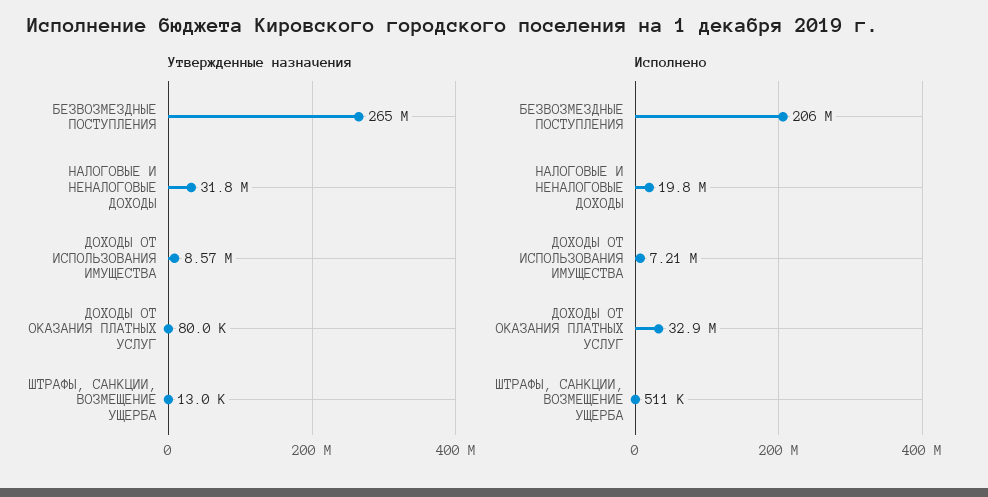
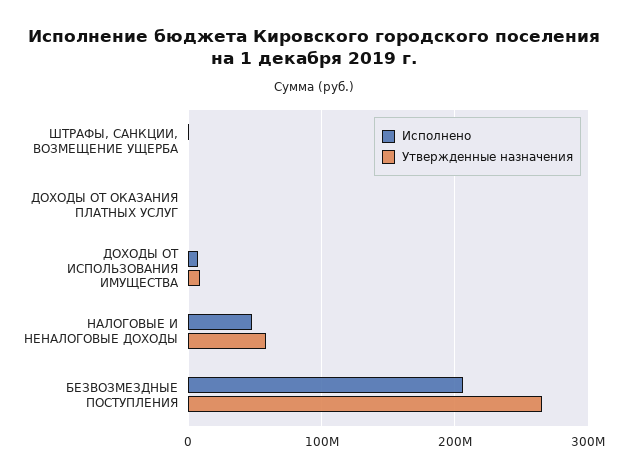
Утвержденные назначения, НАЛОГОВЫЕ И НЕНАЛОГОВЫЕ ДОХОДЫ: 31800000 -> 60000000
Исполнено, НАЛОГОВЫЕ И НЕНАЛОГОВЫЕ ДОХОДЫ: 19800000 -> 50000000
Исполнено, ДОХОДЫ ОТ ОКАЗАНИЯ ПЛАТНЫХ УСЛУГ: 32900000 -> 0

